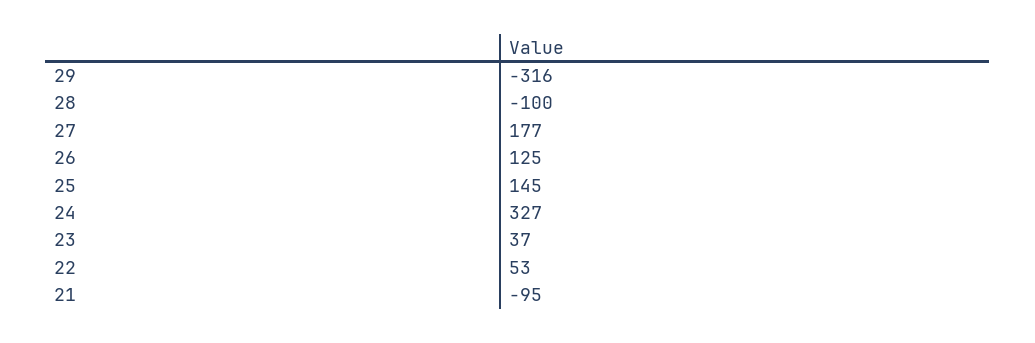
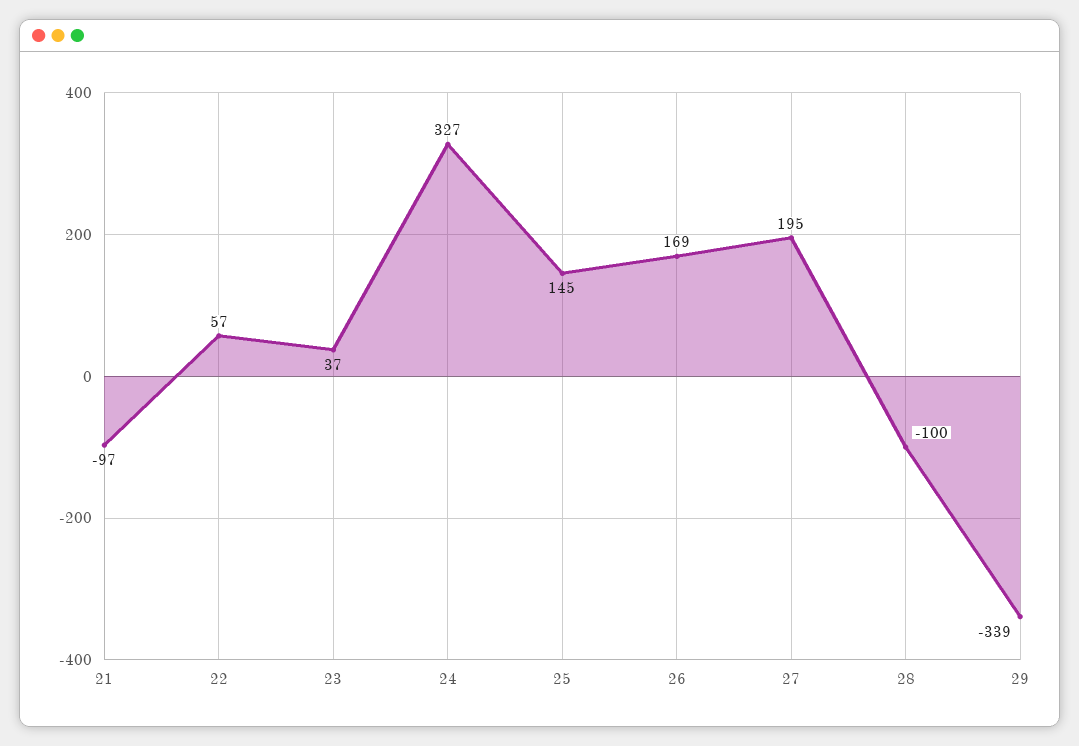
29: -316 -> -339
27: 177 -> 195
26: 125 -> 169
22: 53 -> 57
21: -95 -> -97

